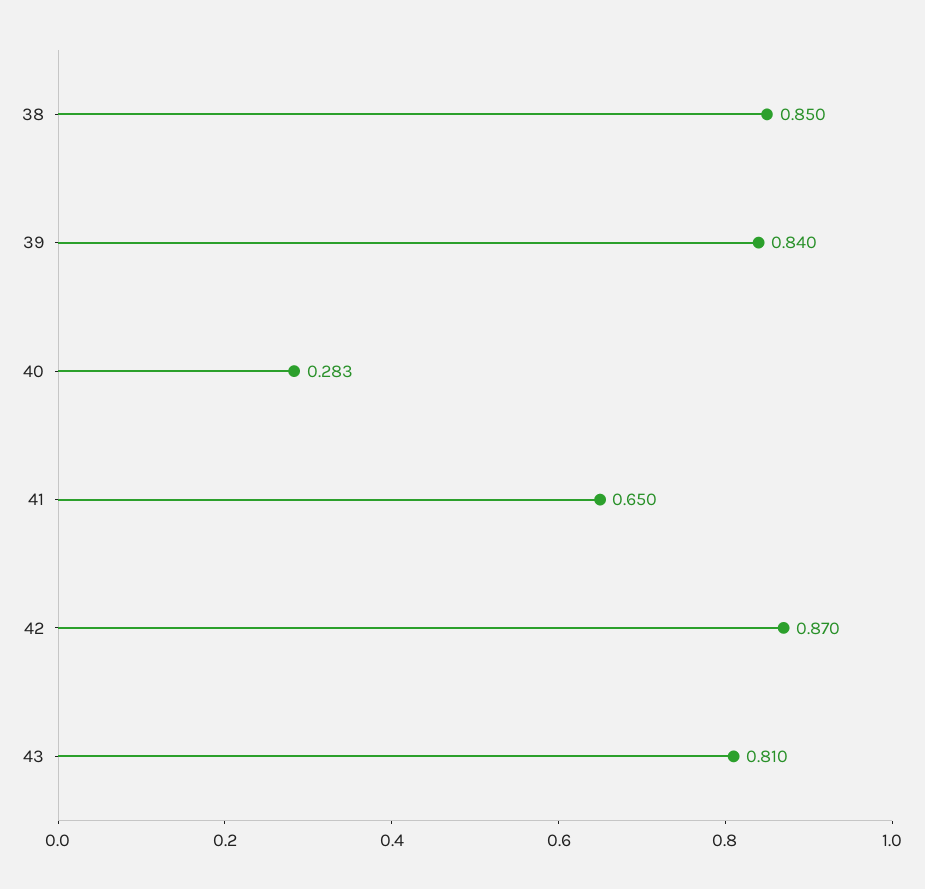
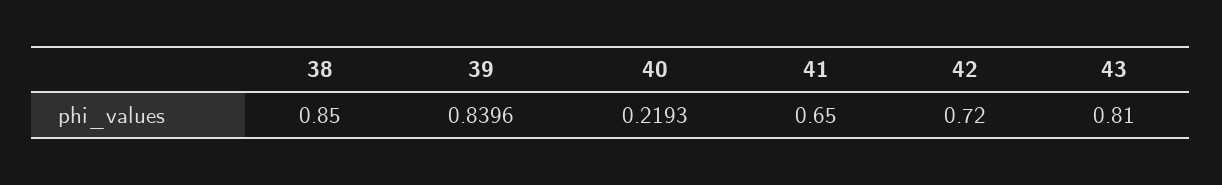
40: 0.283 -> 0.2193
42: 0.87 -> 0.72

